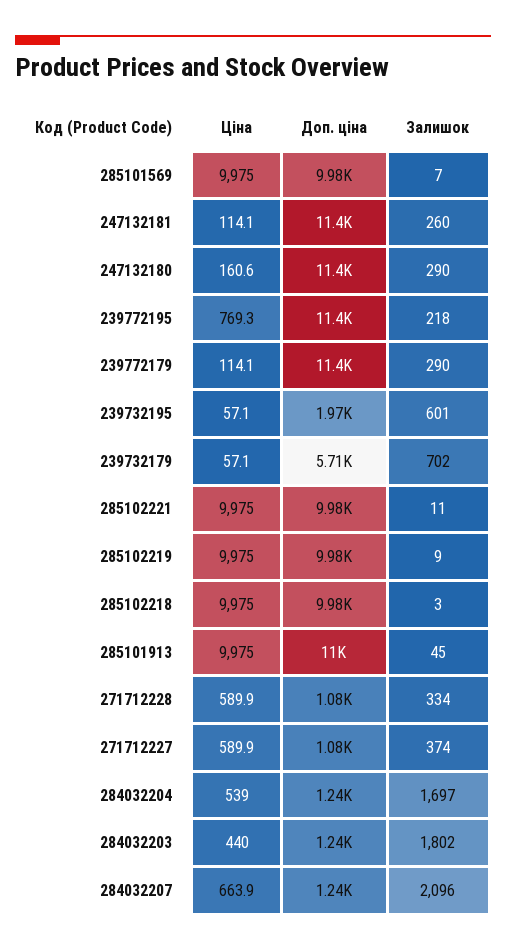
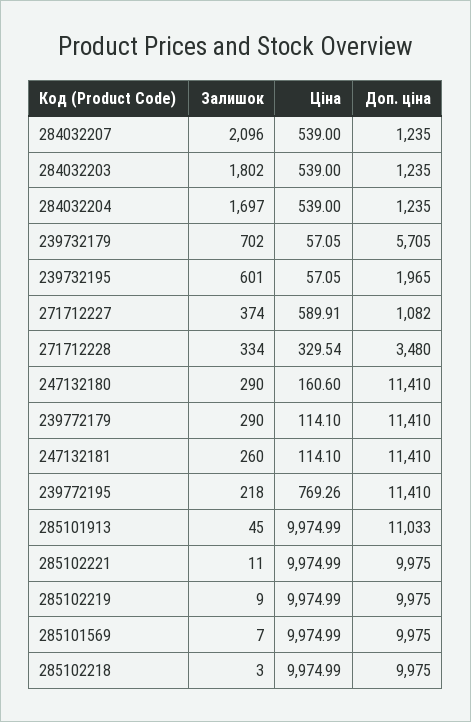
Ціна, 271712228: 589.9 -> 329.54
Доп. ціна, 271712228: 1080 -> 3480
Ціна, 284032203: 440 -> 539
Ціна, 284032207: 663.9 -> 539

